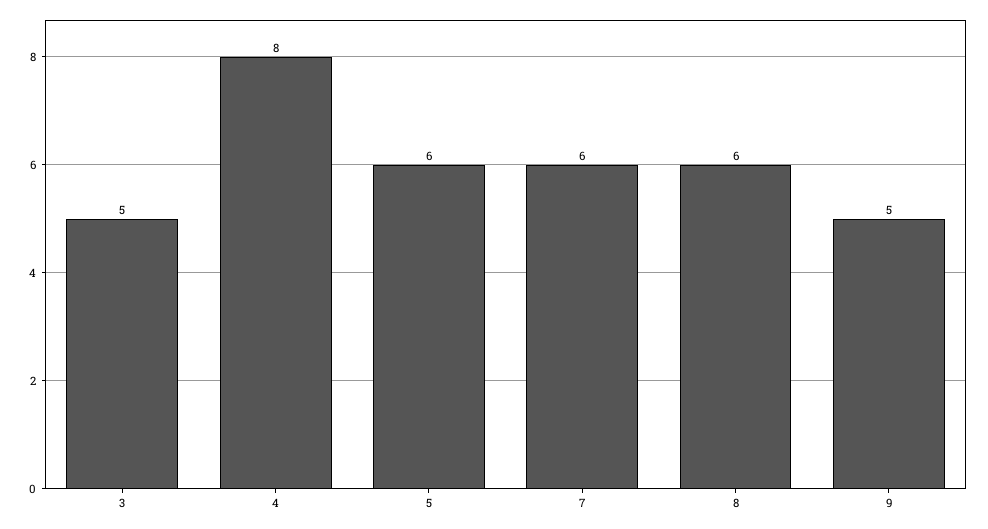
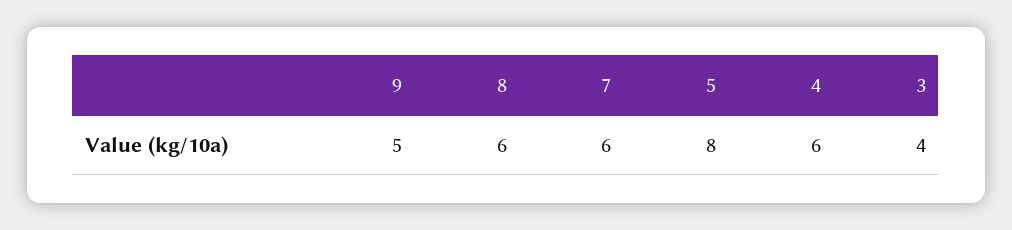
3: 5 -> 4
4: 8 -> 6
5: 6 -> 8

